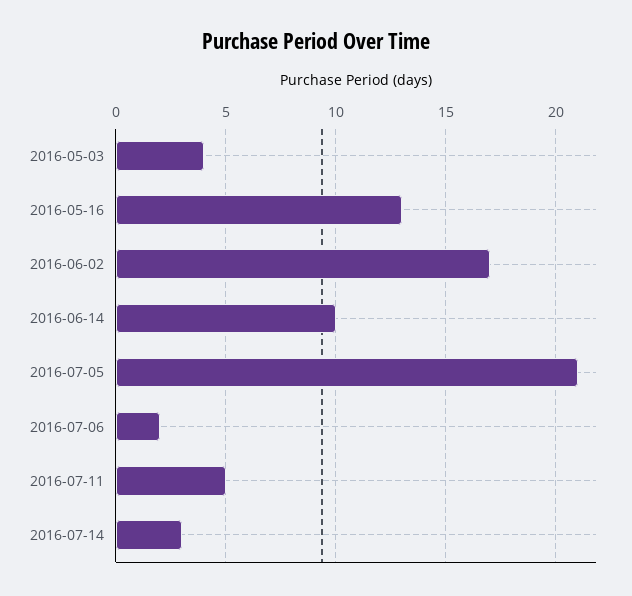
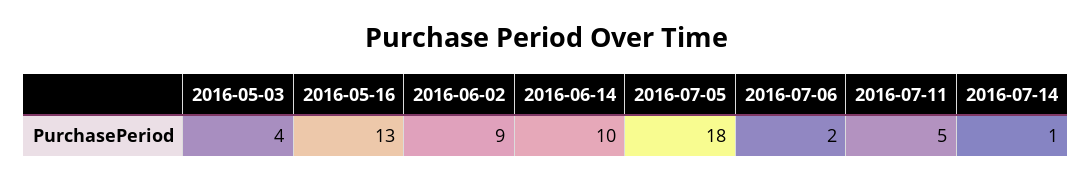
2016-06-02: 17 -> 9
2016-07-05: 21 -> 18
2016-07-14: 3 -> 1

